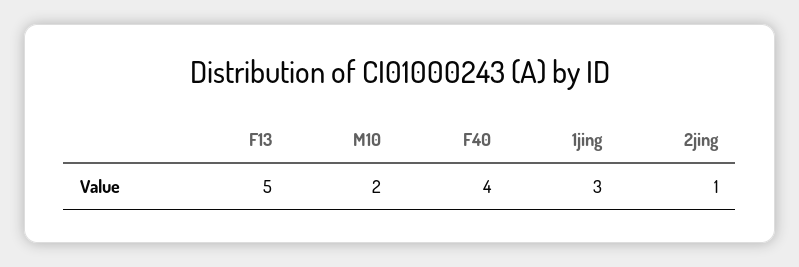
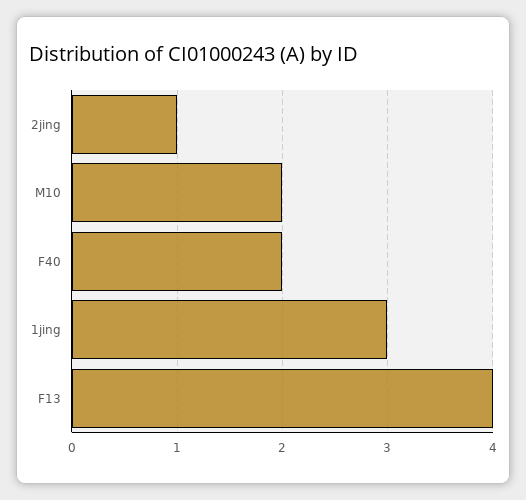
F13: 5 -> 4
F40: 4 -> 2

